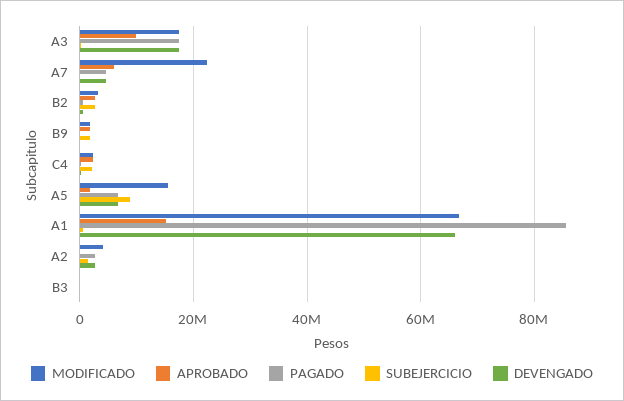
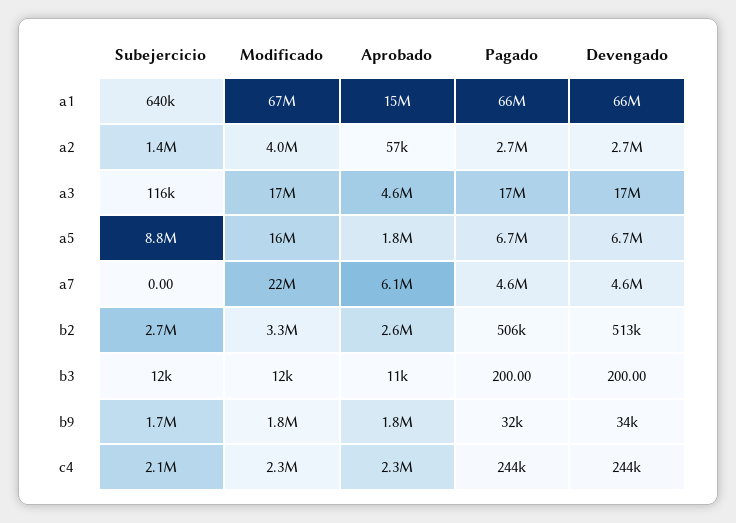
APROBADO, A3: 10000000 -> 4600000
PAGADO, A1: 86000000 -> 66000000

